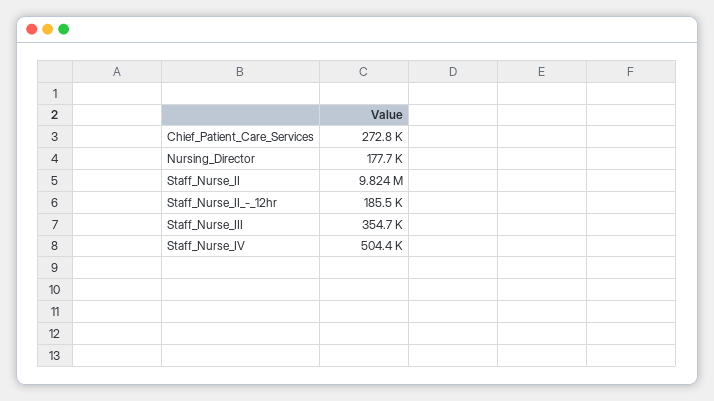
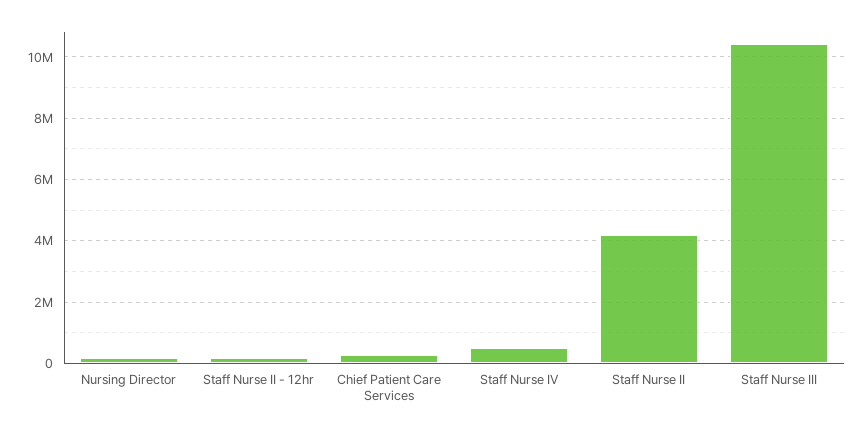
Staff_Nurse_II: 9824000 -> 4200000
Staff_Nurse_III: 354700 -> 10400000

